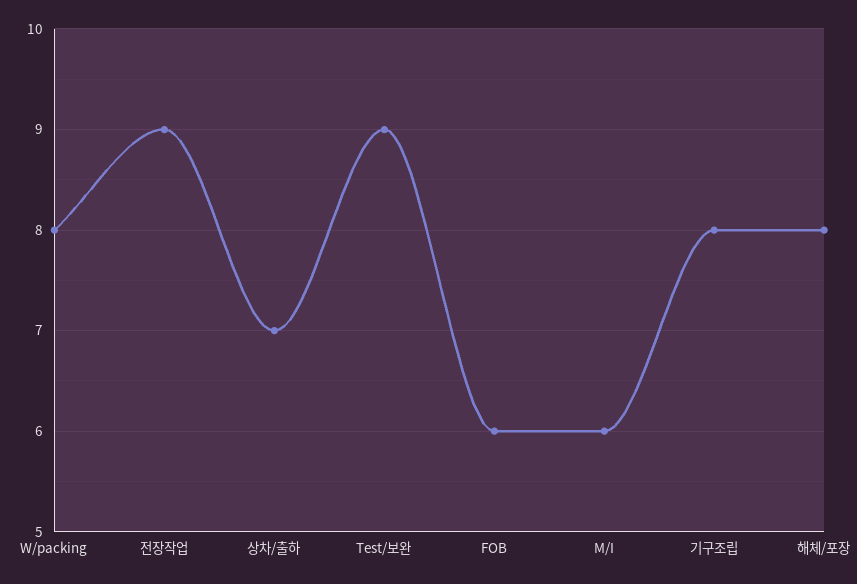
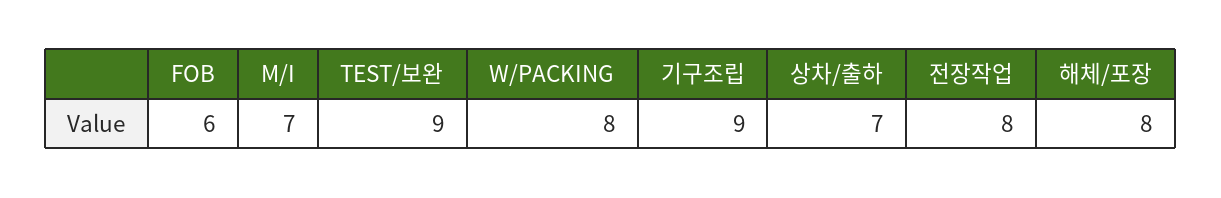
전장작업: 9 -> 8
M/I: 6 -> 7
기구조립: 8 -> 9

